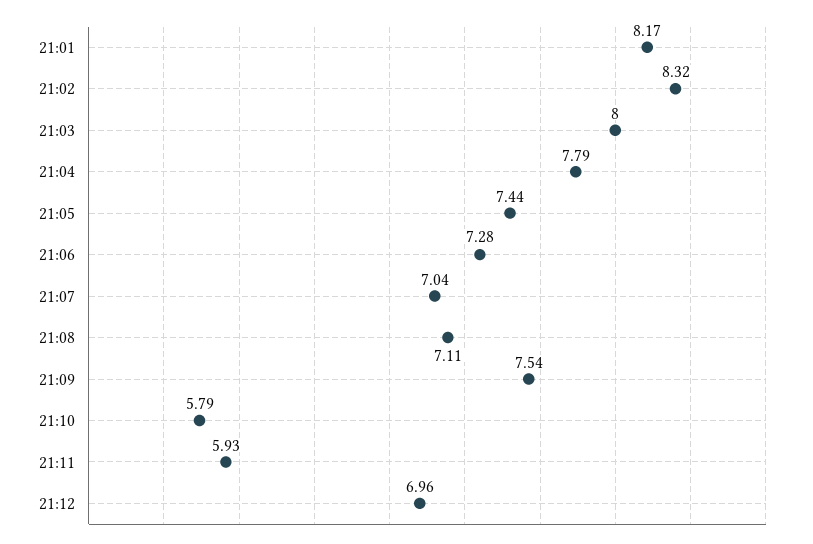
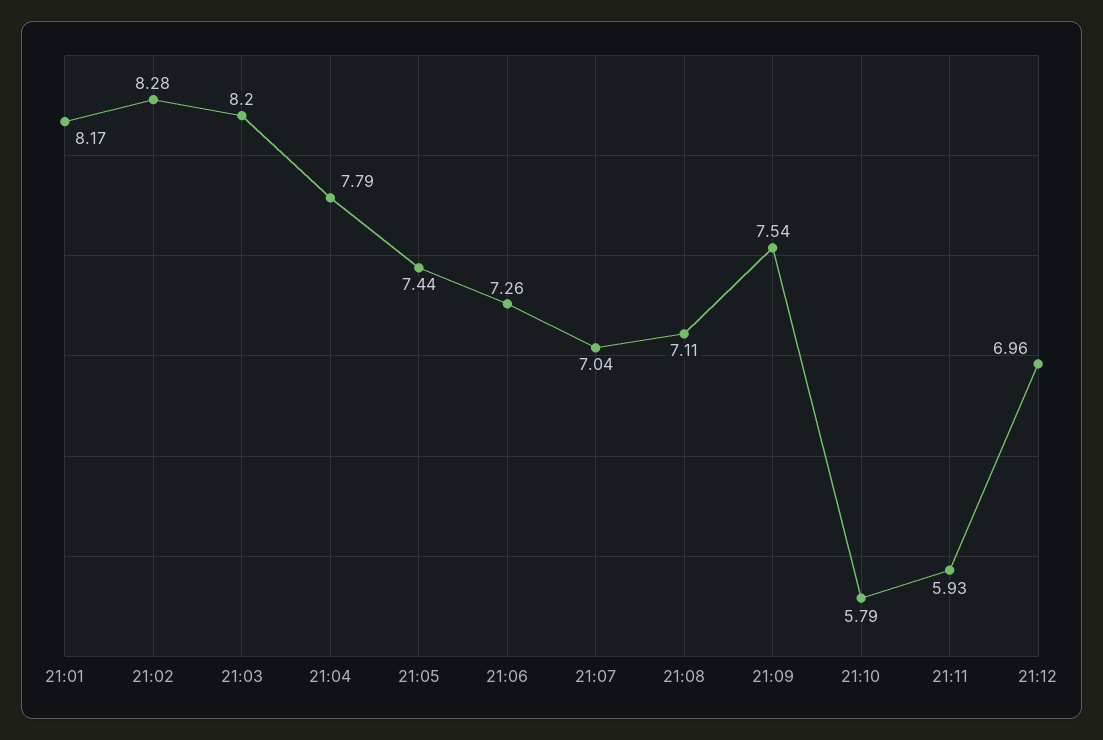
21:02: 8.32 -> 8.28
21:03: 8 -> 8.2
21:06: 7.28 -> 7.26

